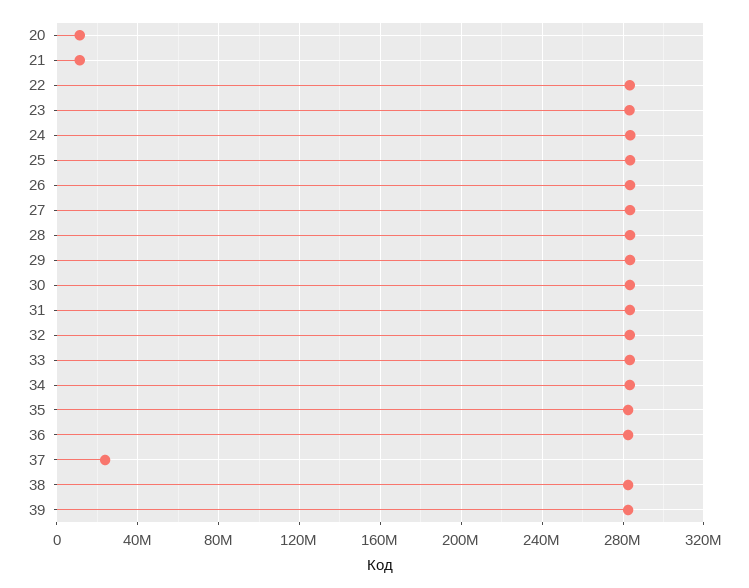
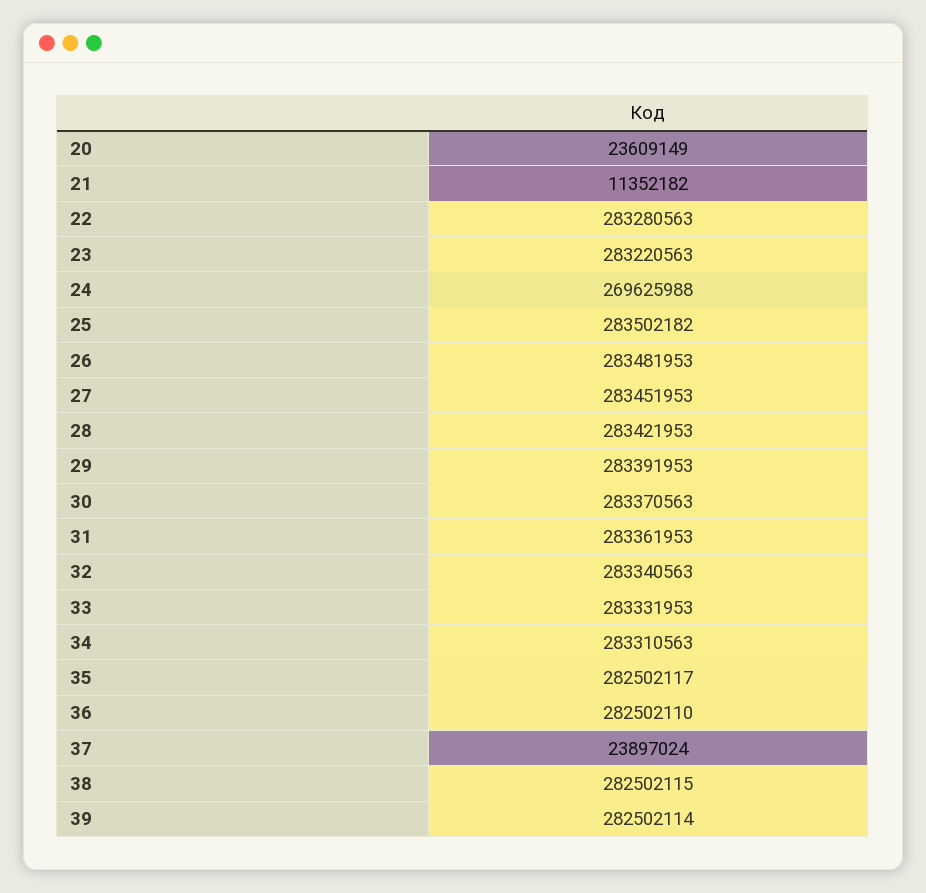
20: 10000000 -> 23609149
24: 285000000 -> 269625988

